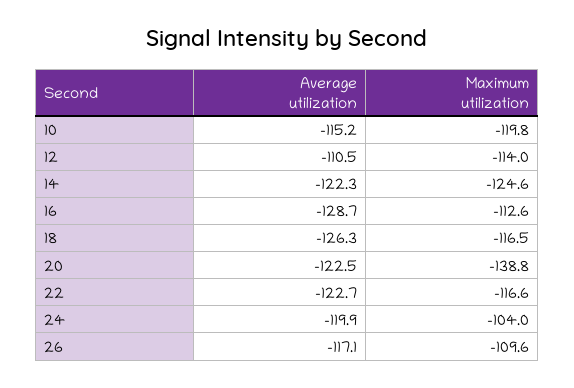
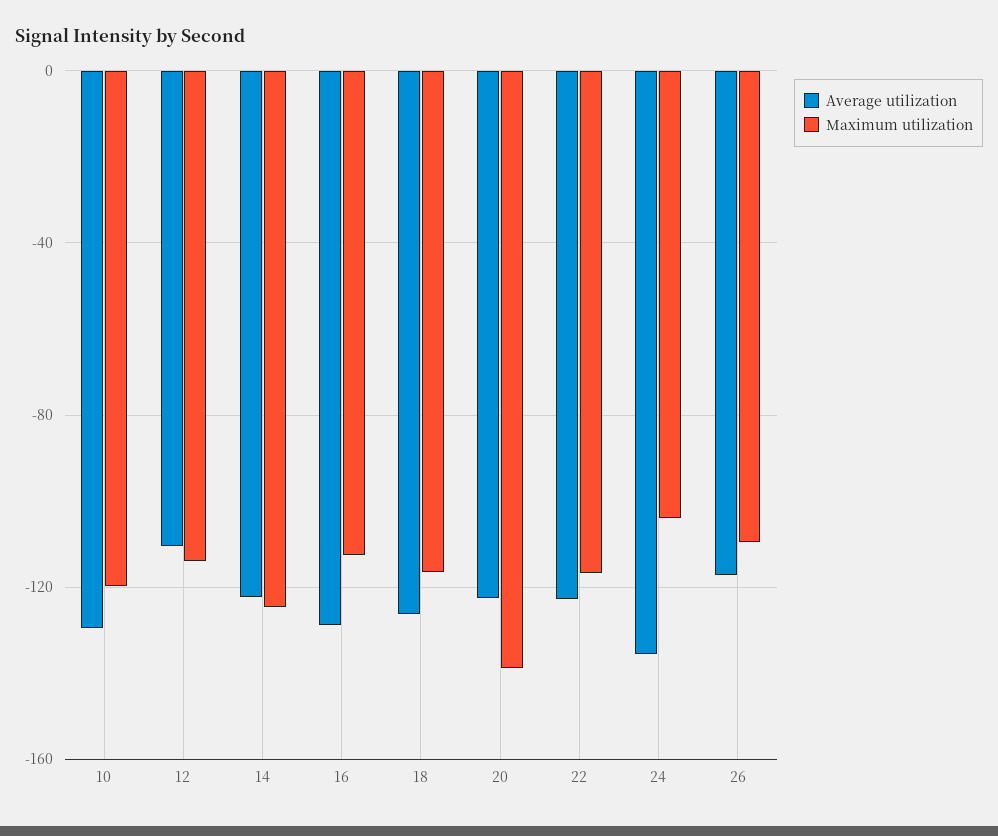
Average utilization, 10: -115.2 -> -130
Average utilization, 24: -119.9 -> -135

